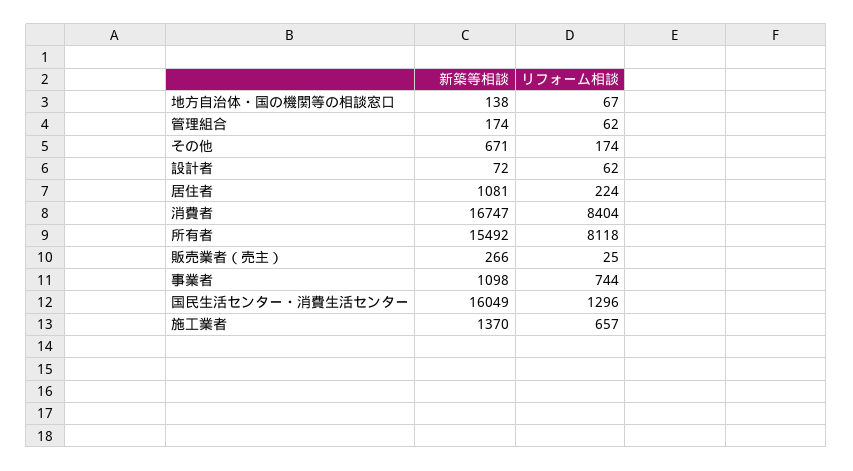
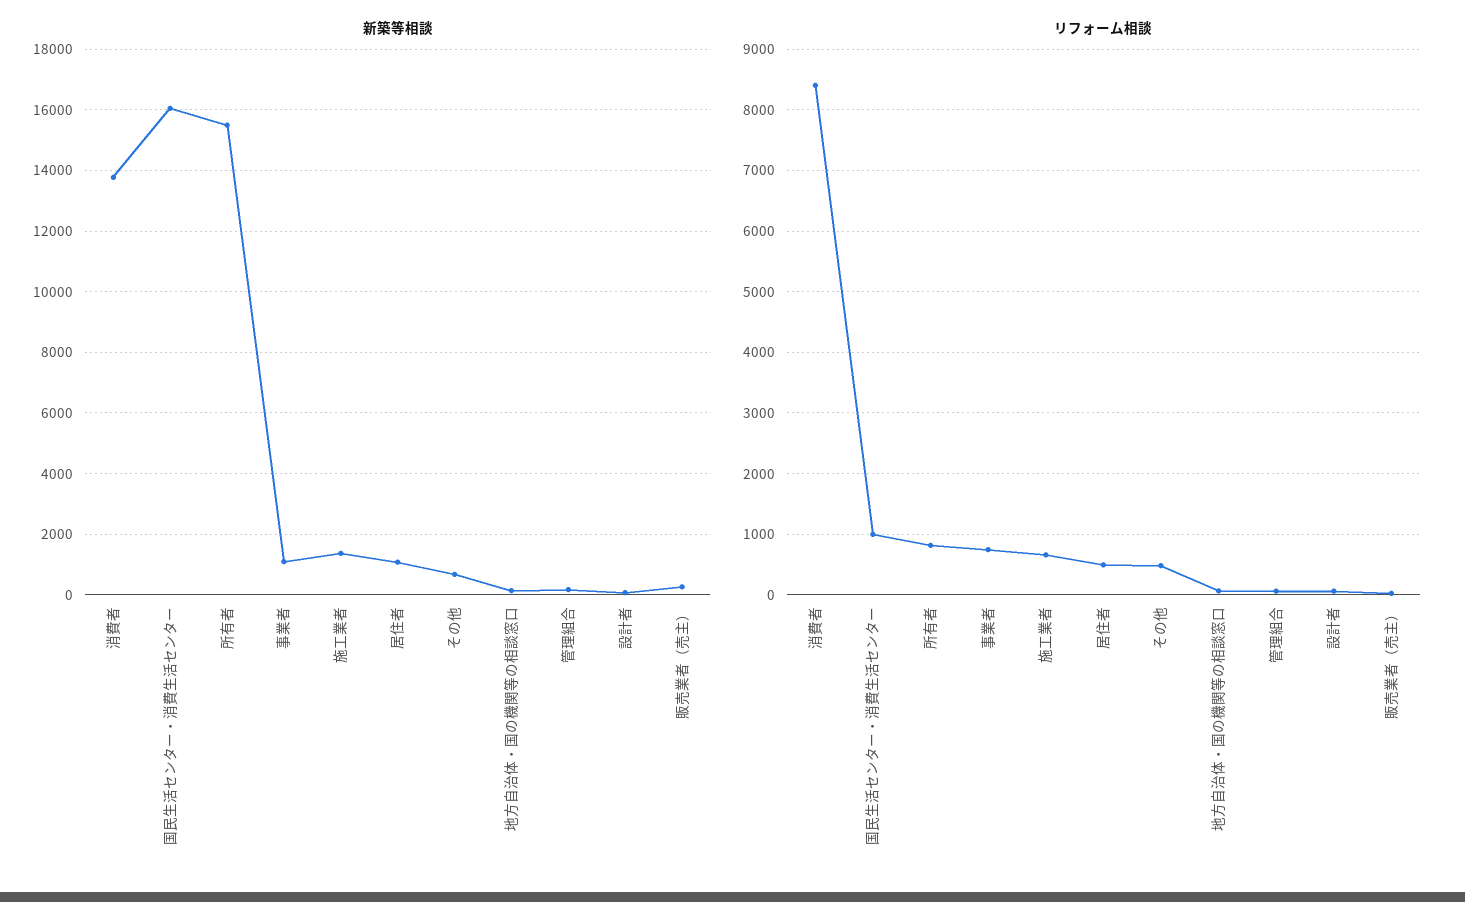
リフォーム相談, その他: 174 -> 500
リフォーム相談, 居住者: 224 -> 500
新築等相談, 消費者: 16747 -> 13800
リフォーム相談, 所有者: 8118 -> 800
リフォーム相談, 国民生活センター・消費生活センター: 1296 -> 1000

